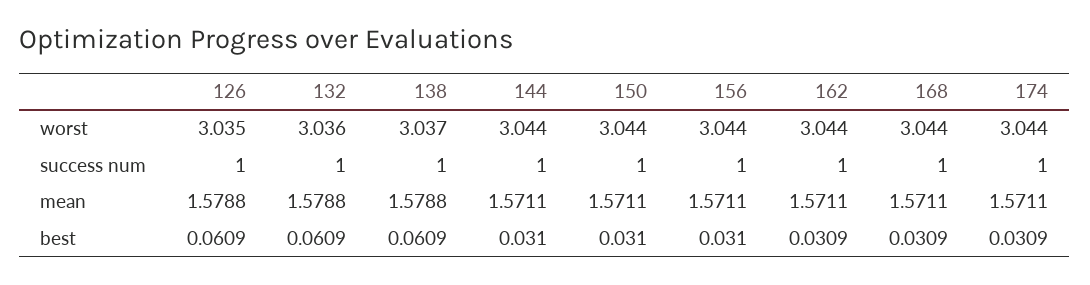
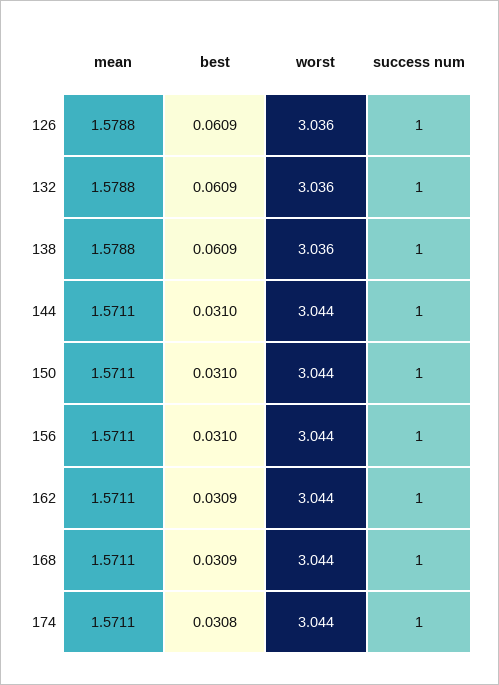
126, worst: 3.035 -> 3.036
138, worst: 3.037 -> 3.036
174, best: 0.0309 -> 0.0308

